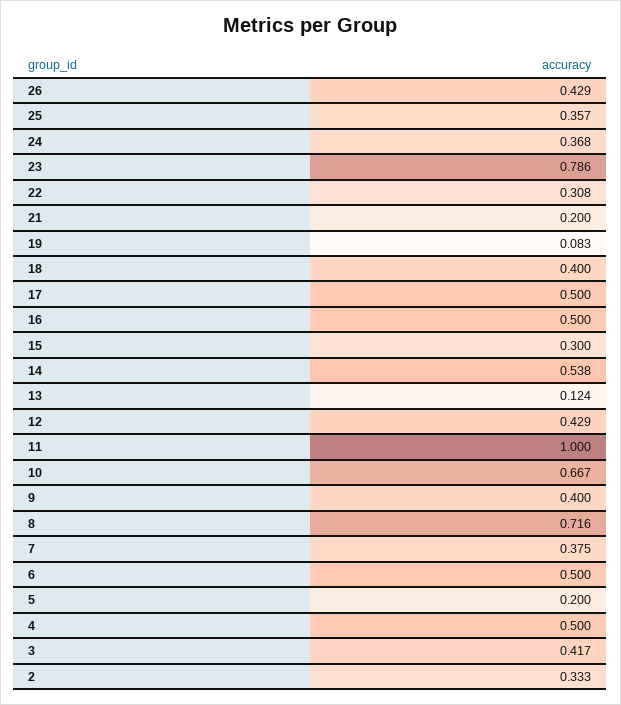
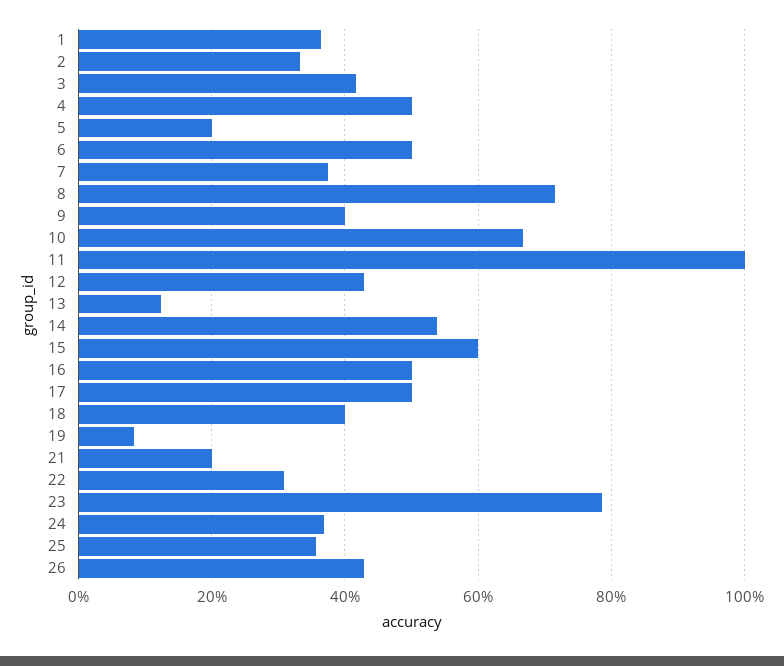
15: 0.3 -> 0.6
1: none -> 0.36

